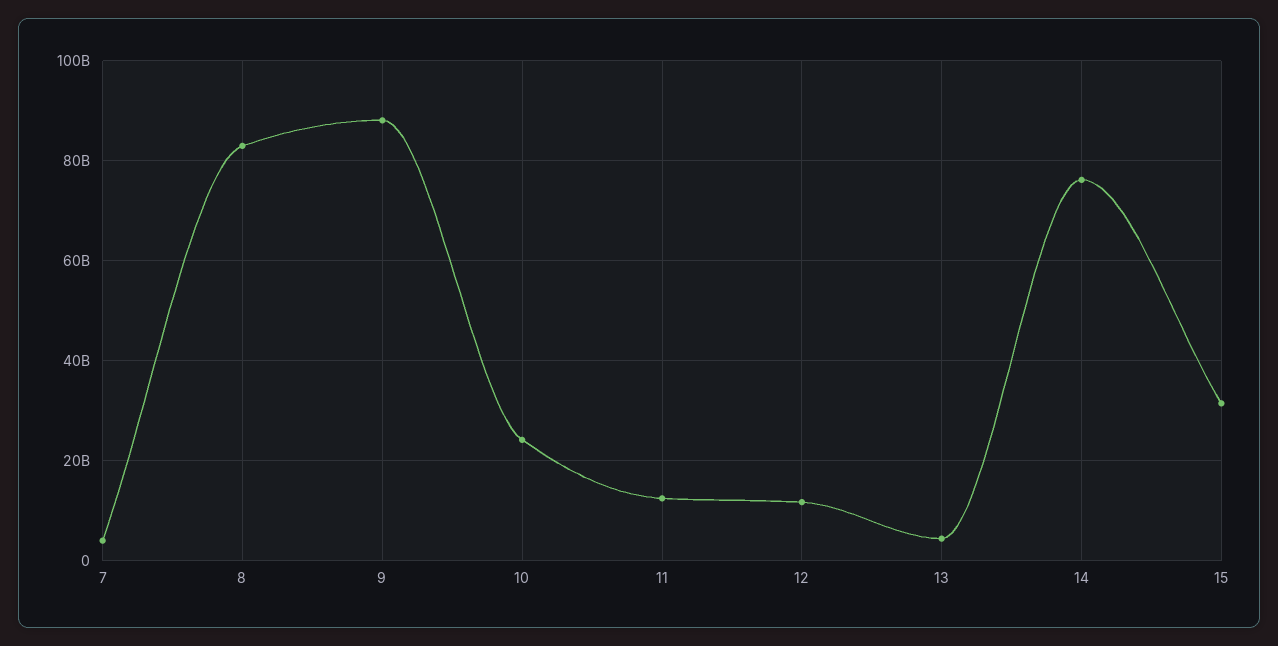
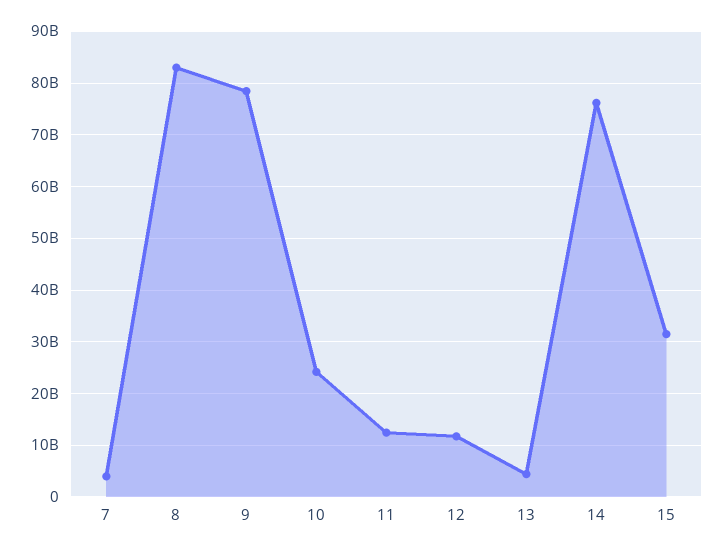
9: 88000000000 -> 78000000000

